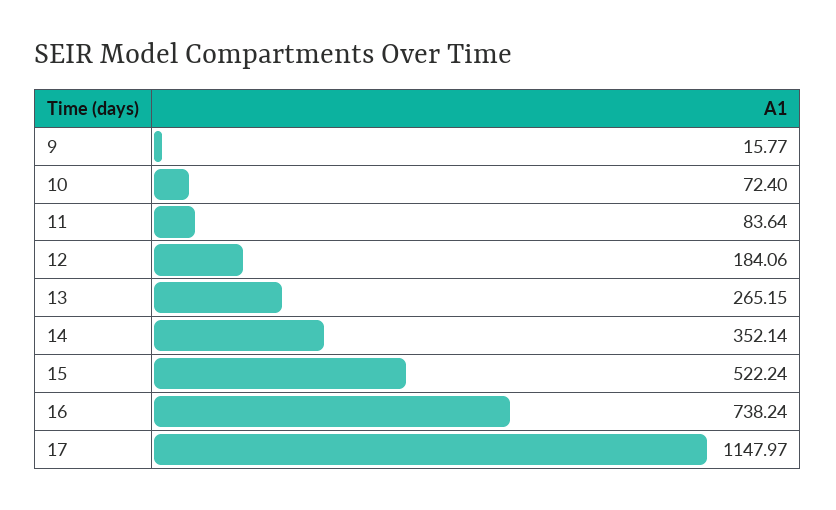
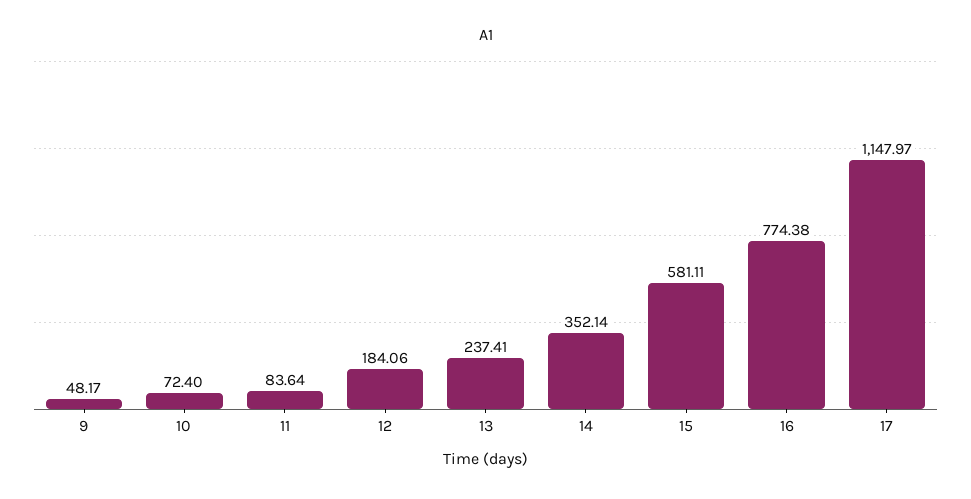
9: 15.77 -> 48.17
13: 265.15 -> 237.41
15: 522.24 -> 581.11
16: 738.24 -> 774.38

